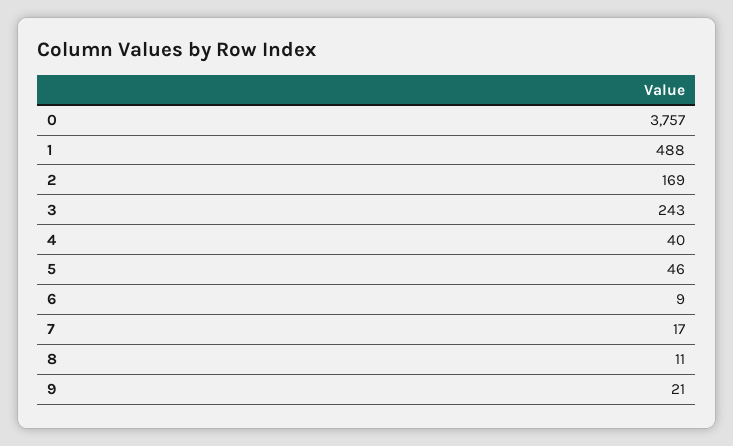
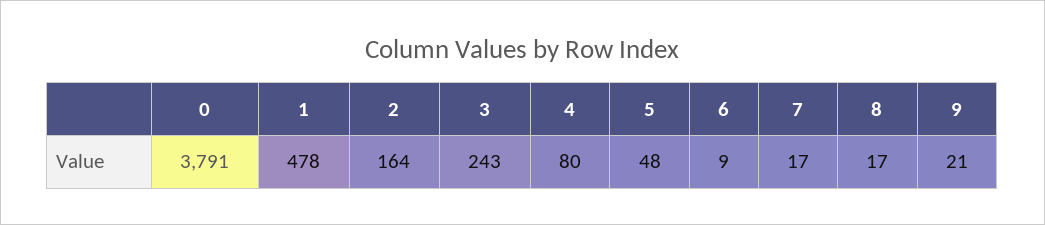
0: 3757 -> 3791
1: 488 -> 478
2: 169 -> 164
4: 40 -> 80
5: 46 -> 48
8: 11 -> 17

